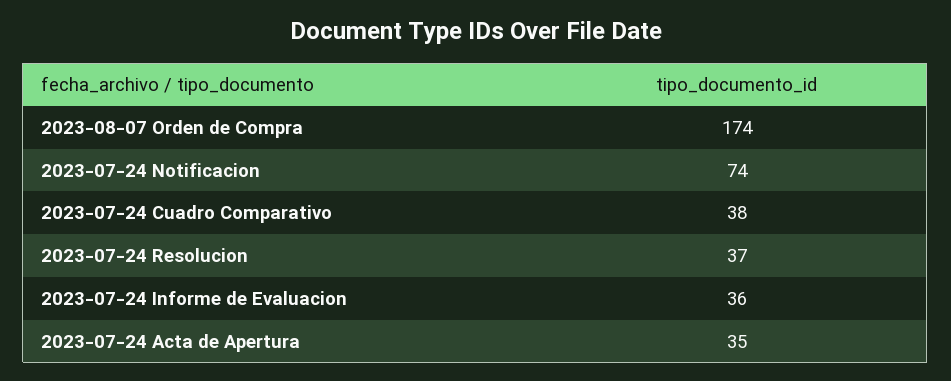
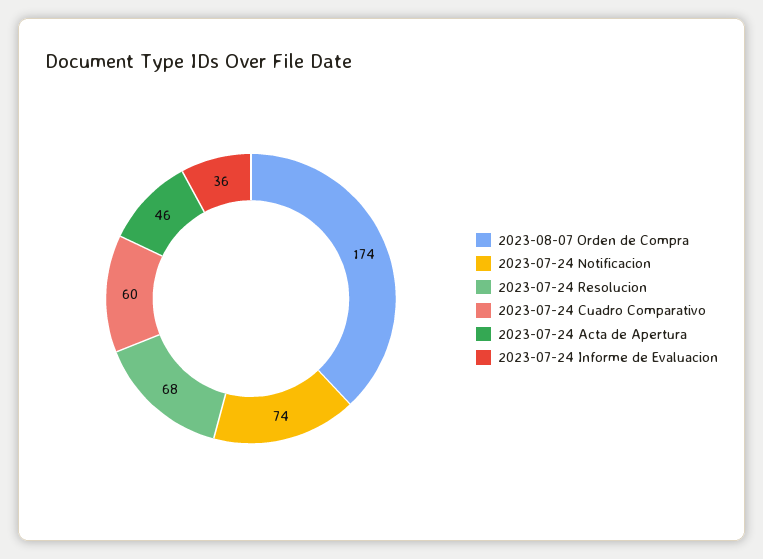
2023-07-24 Cuadro Comparativo: 38 -> 60
2023-07-24 Resolucion: 37 -> 68
2023-07-24 Acta de Apertura: 35 -> 46

